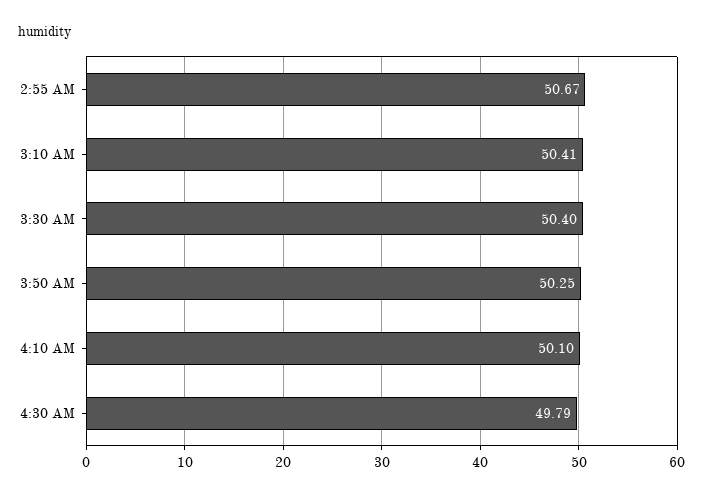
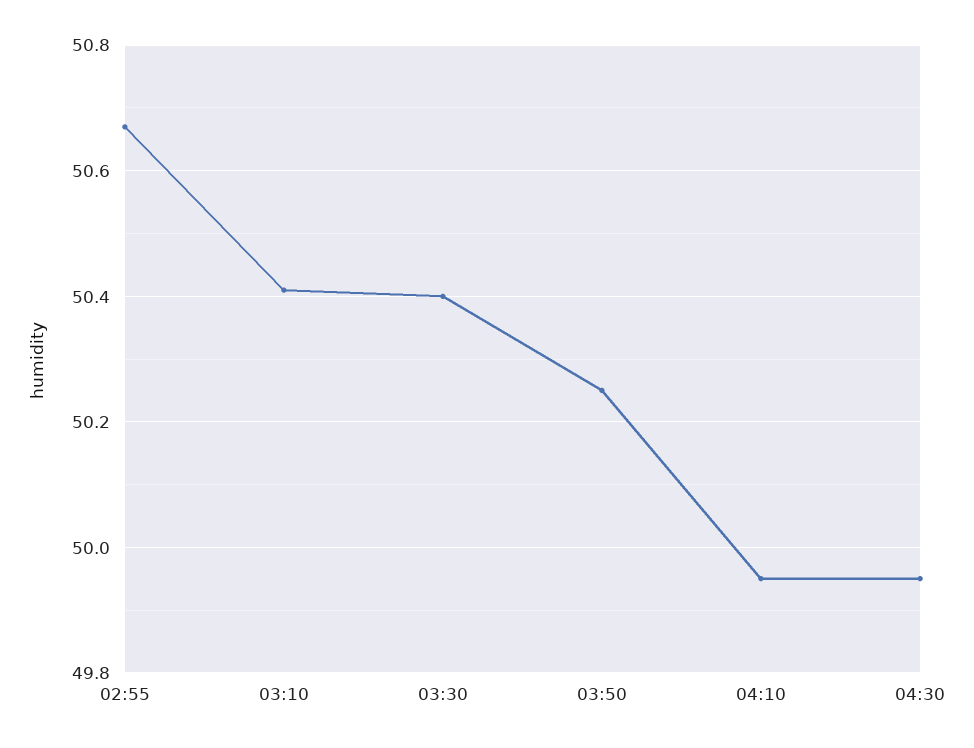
4:10 AM: 50.1 -> 49.95
4:30 AM: 49.79 -> 49.95

